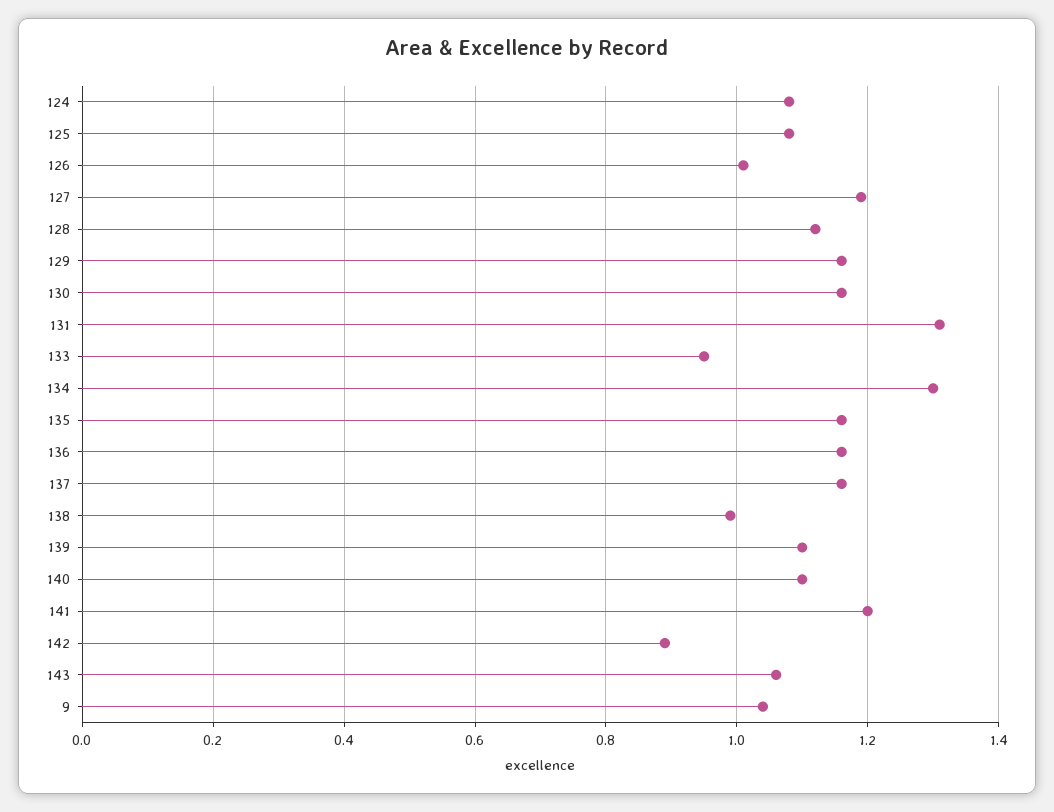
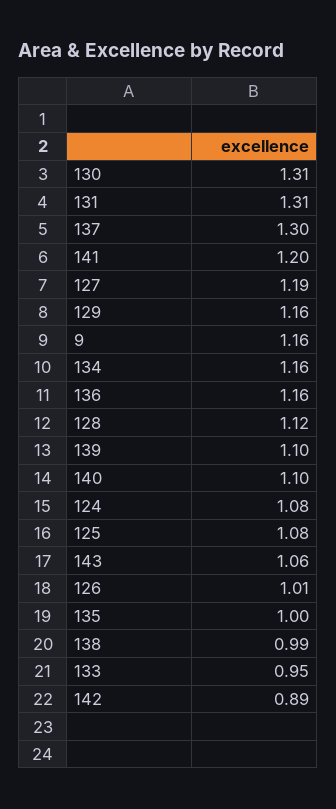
130: 1.15 -> 1.31
134: 1.3 -> 1.16
135: 1.15 -> 1
137: 1.15 -> 1.3
9: 1.05 -> 1.16

